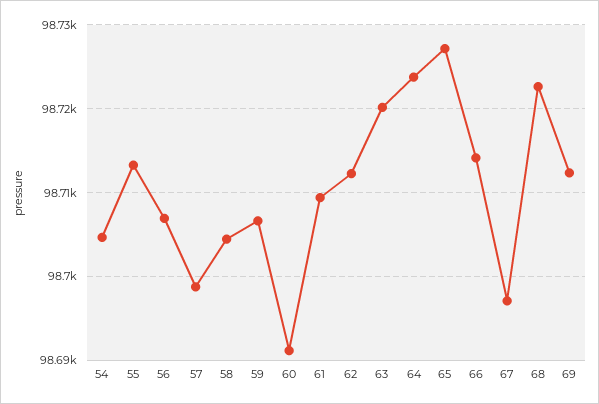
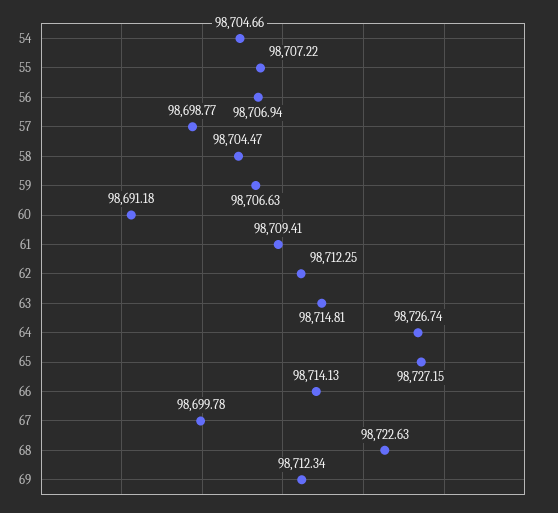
55: 98713 -> 98707.22
63: 98720 -> 98714.81
64: 98724 -> 98726.74
67: 98697 -> 98699.78

